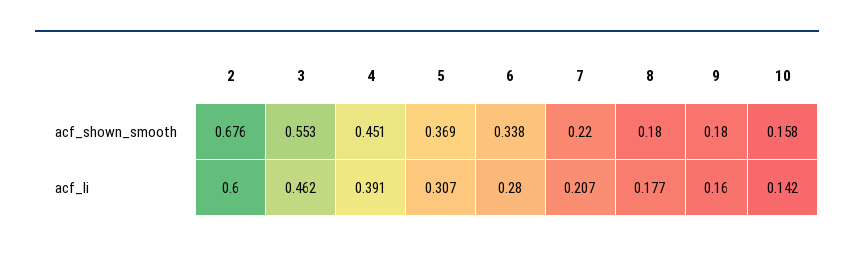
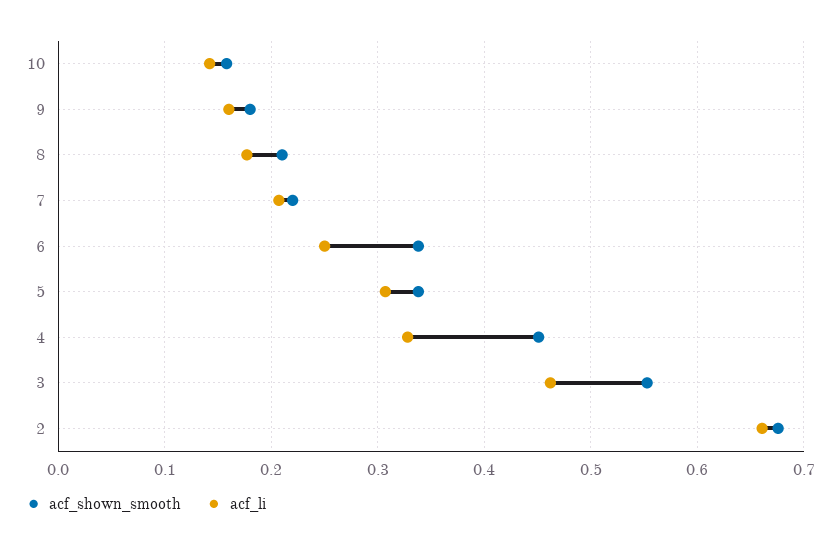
acf_shown_smooth, 5: 0.369 -> 0.34
acf_shown_smooth, 8: 0.18 -> 0.21
acf_li, 2: 0.6 -> 0.66
acf_li, 4: 0.391 -> 0.33
acf_li, 6: 0.28 -> 0.25

